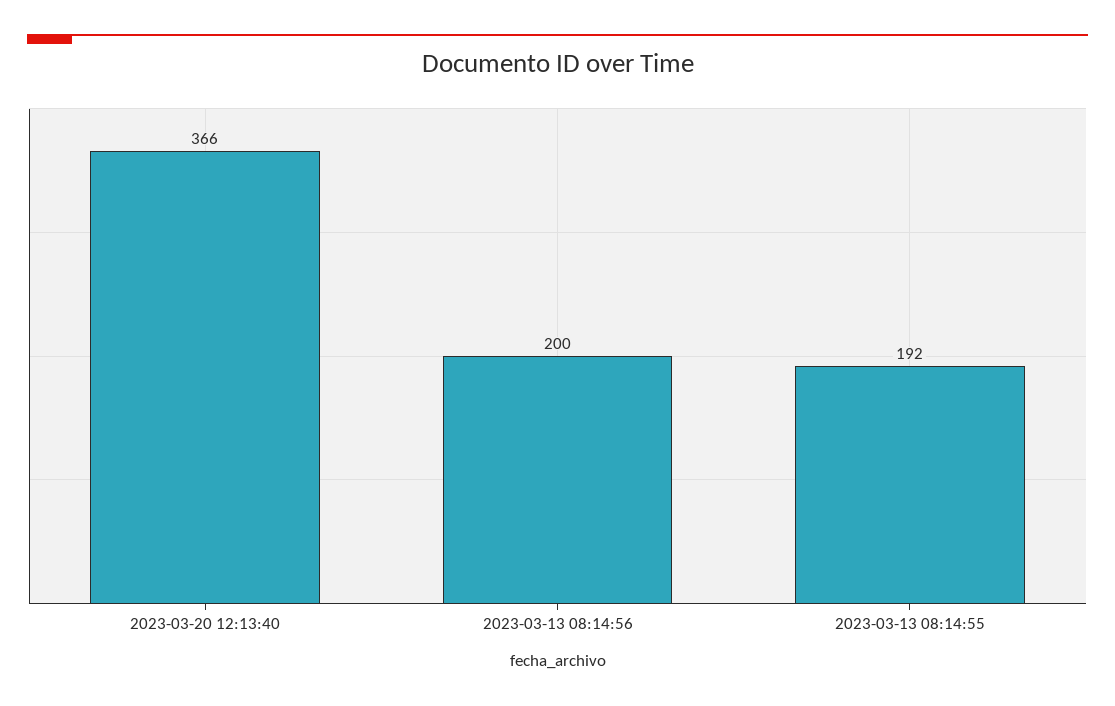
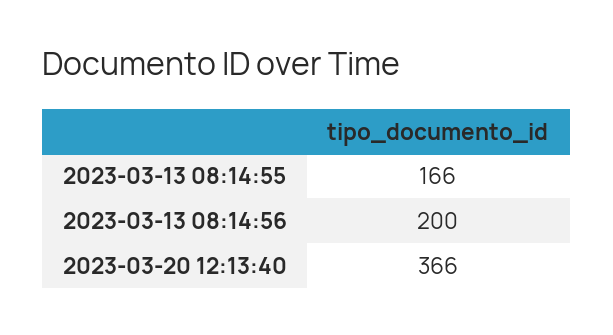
2023-03-13 08:14:55: 192 -> 166

